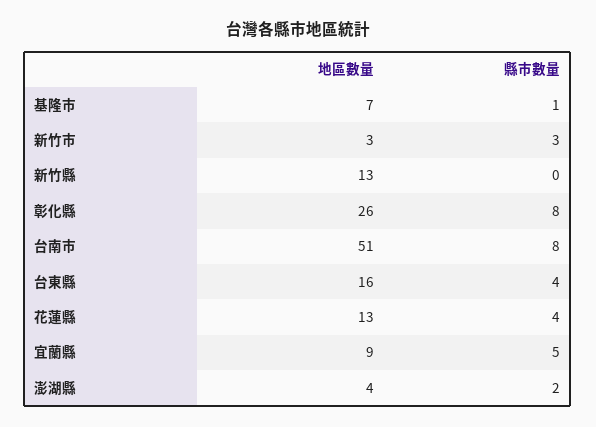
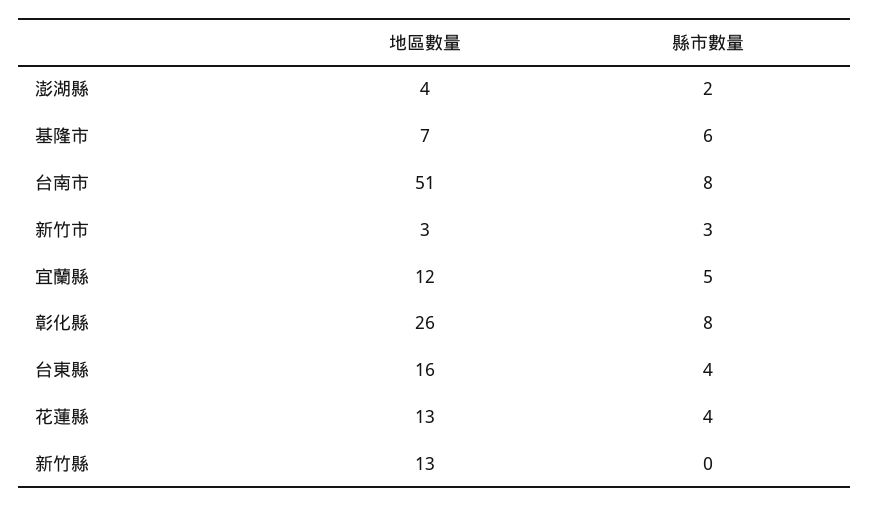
縣市數量, 基隆市: 1 -> 6
地區數量, 宜蘭縣: 9 -> 12

